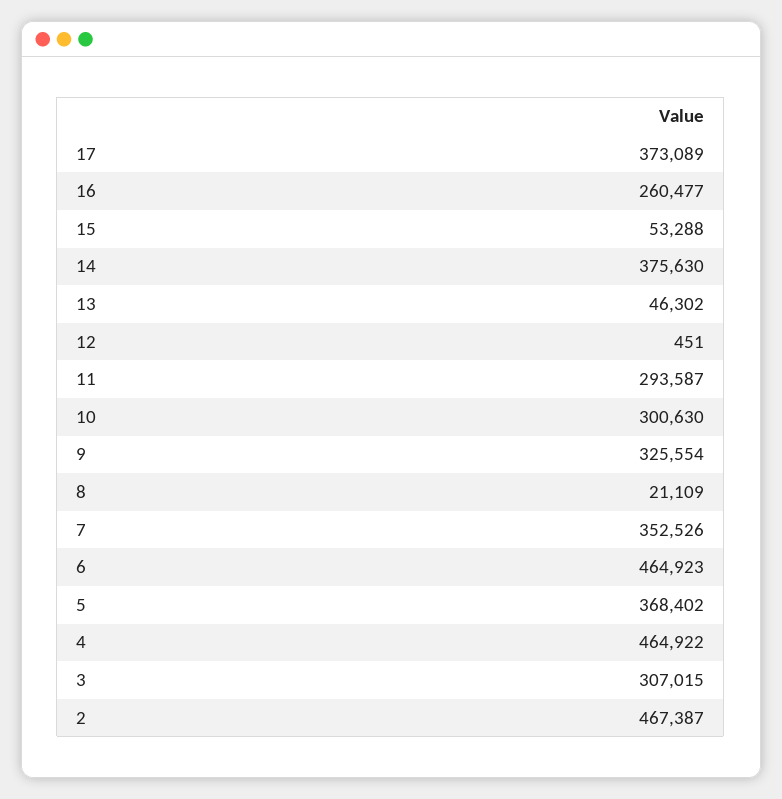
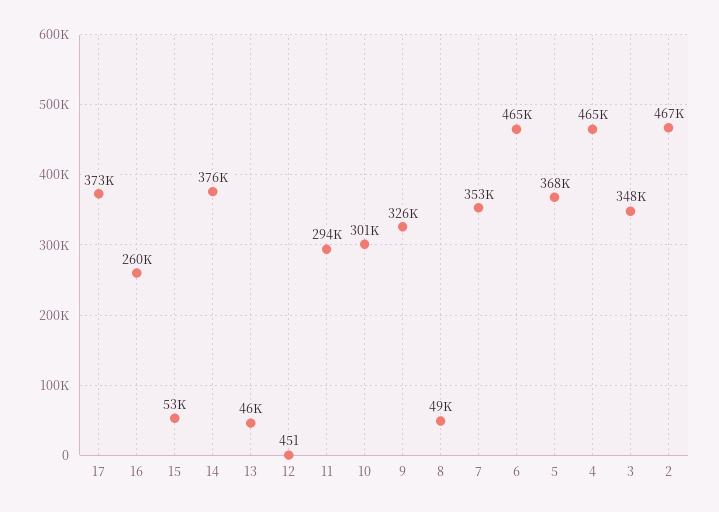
8: 21109 -> 49000
3: 307015 -> 348000

